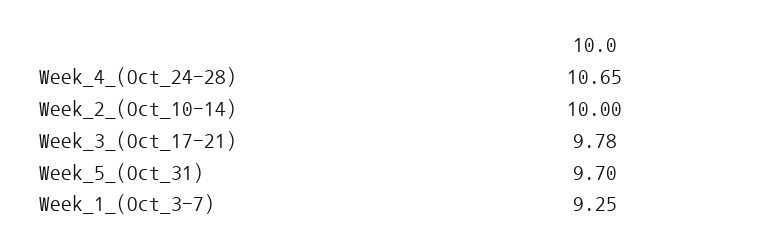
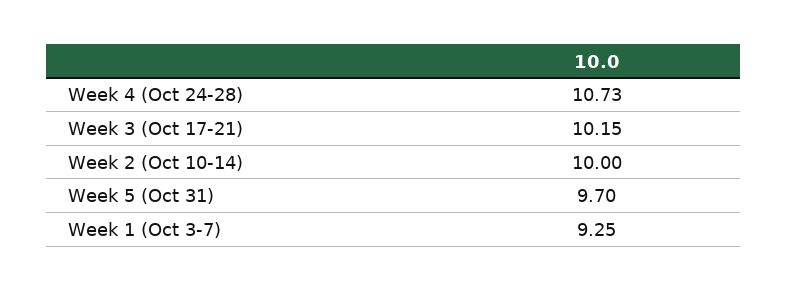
Week_4_(Oct_24-28): 10.65 -> 10.73
Week_3_(Oct_17-21): 9.78 -> 10.15

